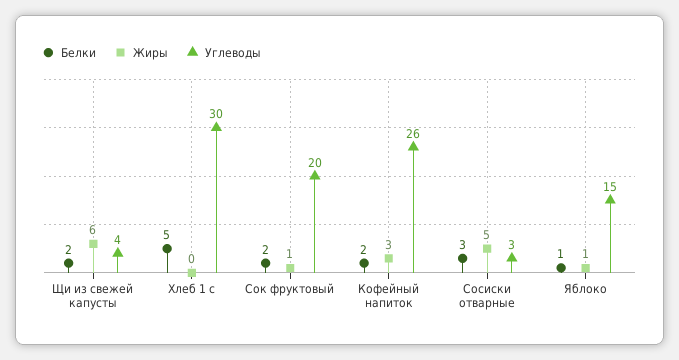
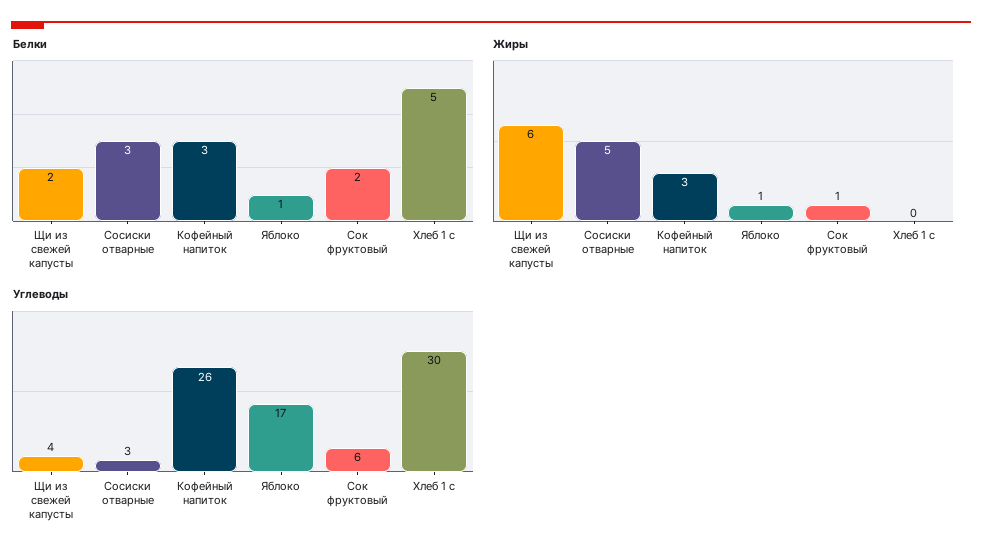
Углеводы, Сок фруктовый: 20 -> 6
Белки, Кофейный напиток: 2 -> 3
Углеводы, Яблоко: 15 -> 17

